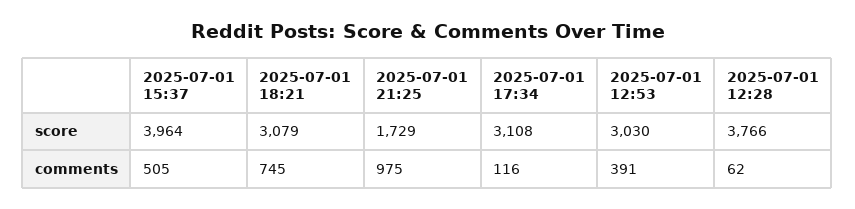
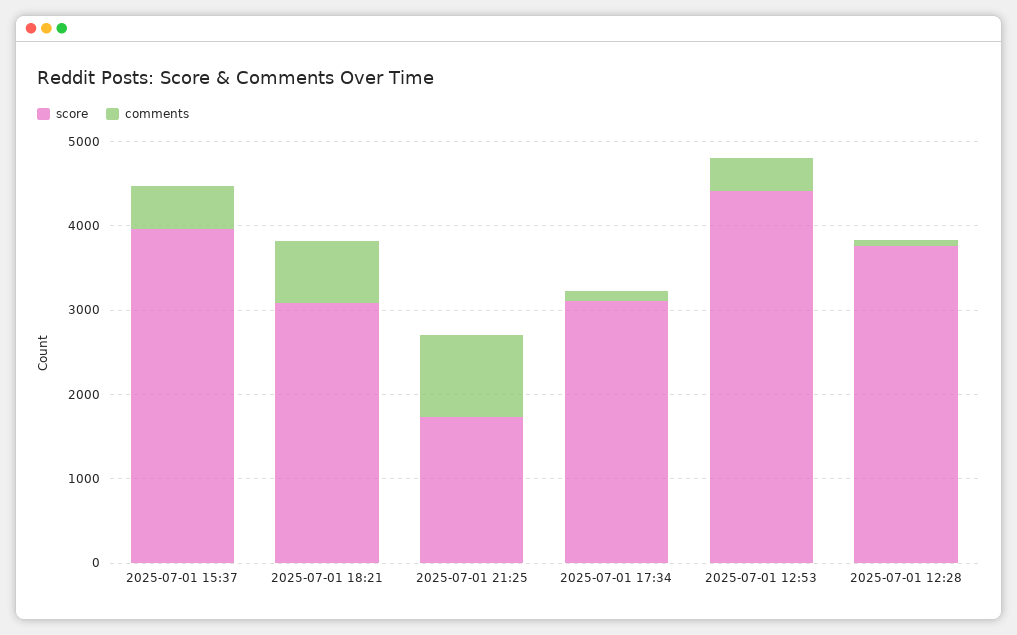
score, 2025-07-01 12:53: 3030 -> 4400

